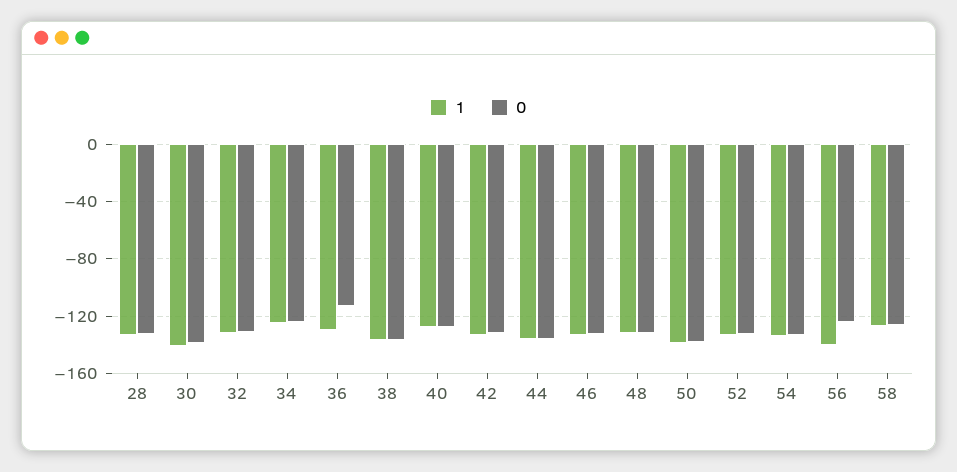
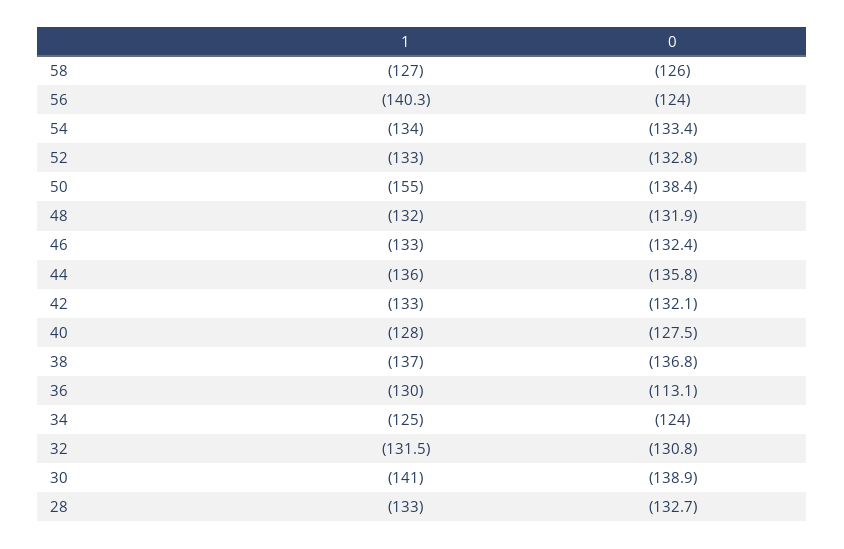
1, 50: -140 -> -155

